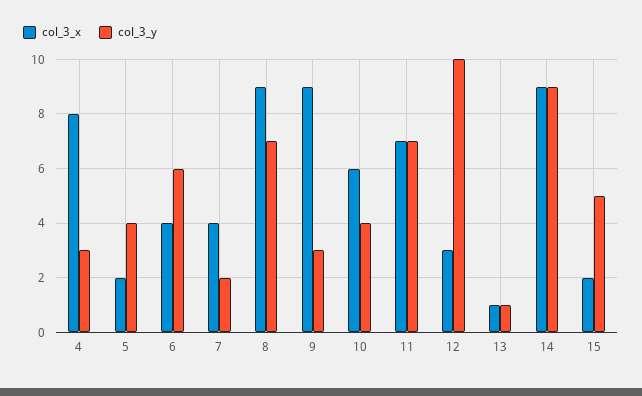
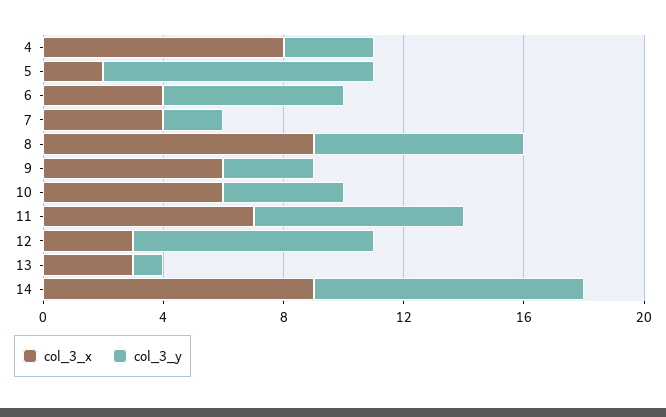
col_3_y, 5: 4 -> 9
col_3_x, 9: 9 -> 6
col_3_y, 12: 10 -> 8
col_3_x, 13: 1 -> 3
col_3_x, 15: 2 -> none
col_3_y, 15: 5 -> none

